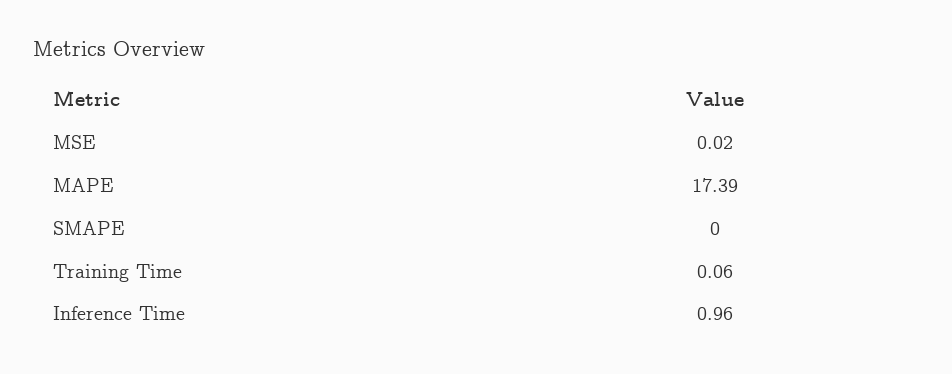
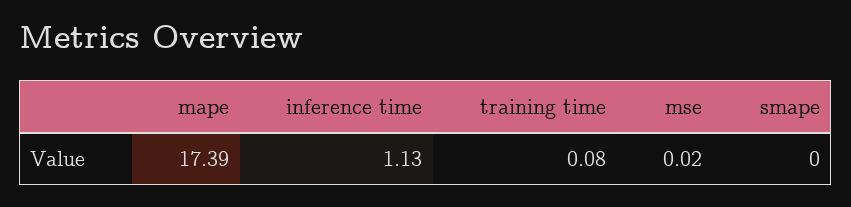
Training Time: 0.06 -> 0.08
Inference Time: 0.96 -> 1.13

